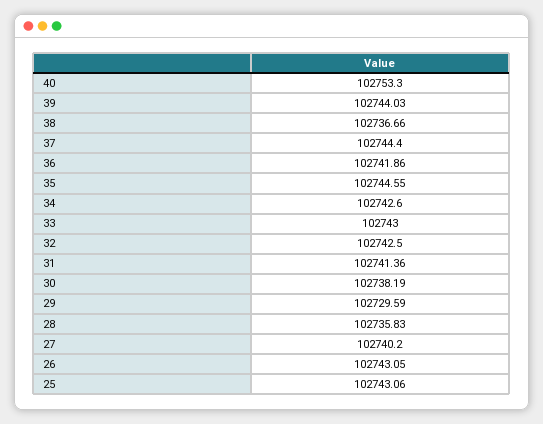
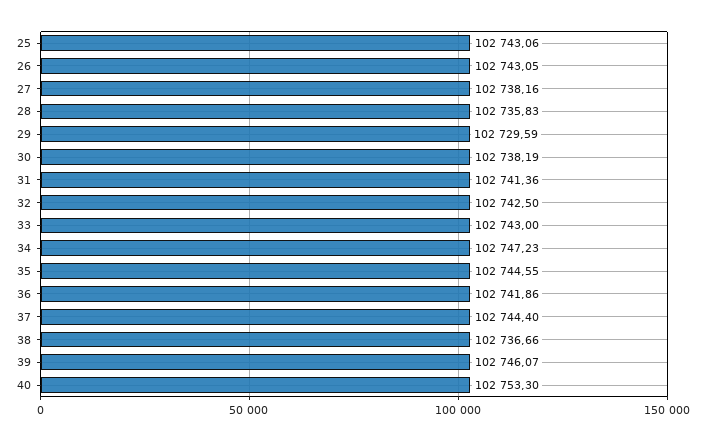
39: 102744.03 -> 102746.07
34: 102742.6 -> 102747.23
27: 102740.2 -> 102738.16

